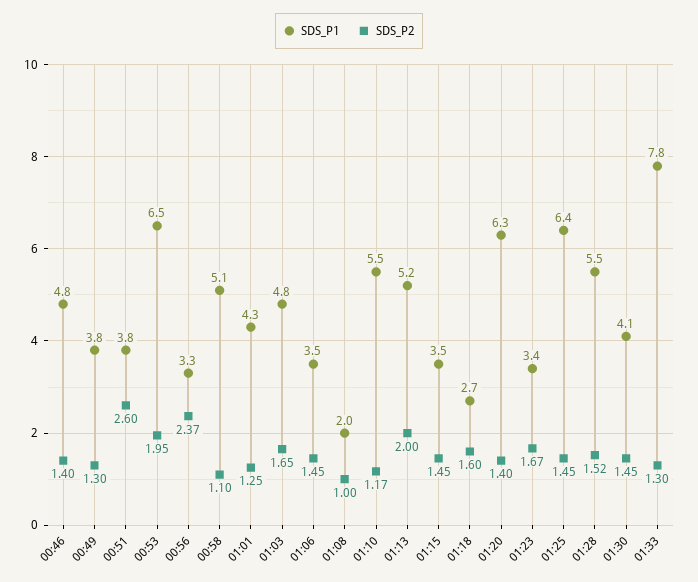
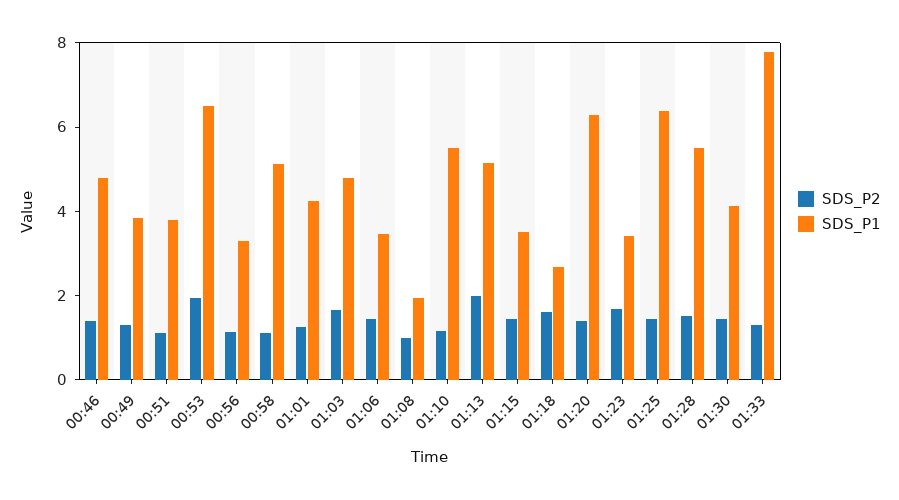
SDS_P2, 00:51: 2.6 -> 1
SDS_P2, 00:56: 2.37 -> 1

